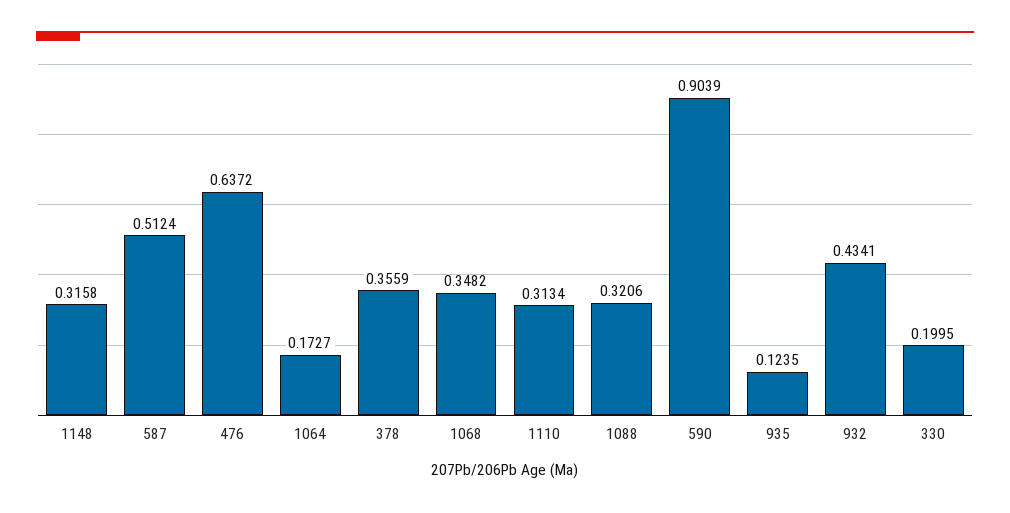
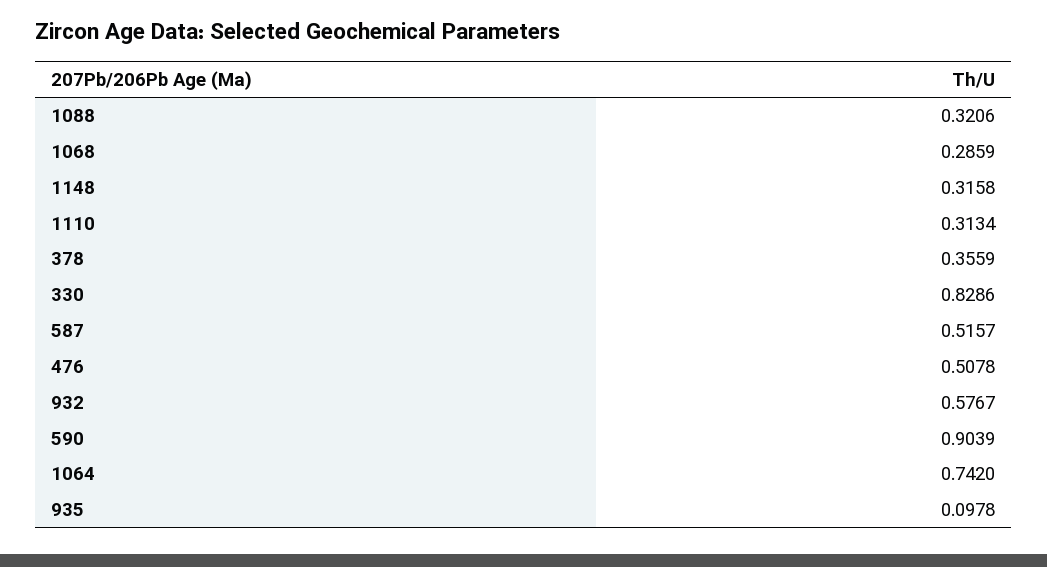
587: 0.5124 -> 0.5157
476: 0.6372 -> 0.5078
1064: 0.1727 -> 0.742
1068: 0.3482 -> 0.2859
935: 0.1235 -> 0.0978
932: 0.4341 -> 0.5767
330: 0.1995 -> 0.8286

